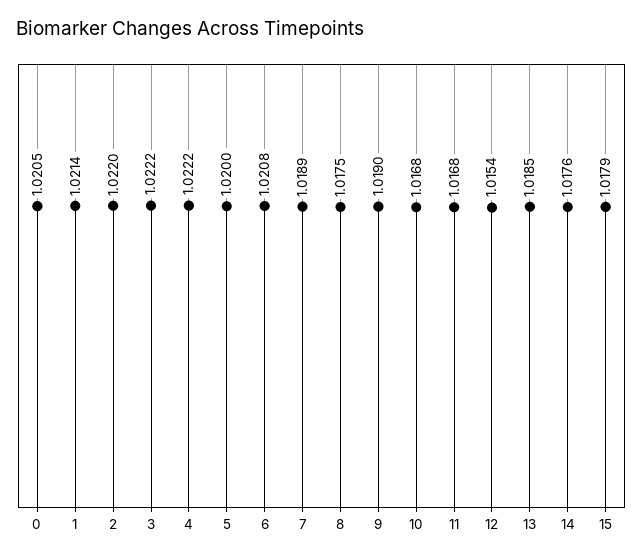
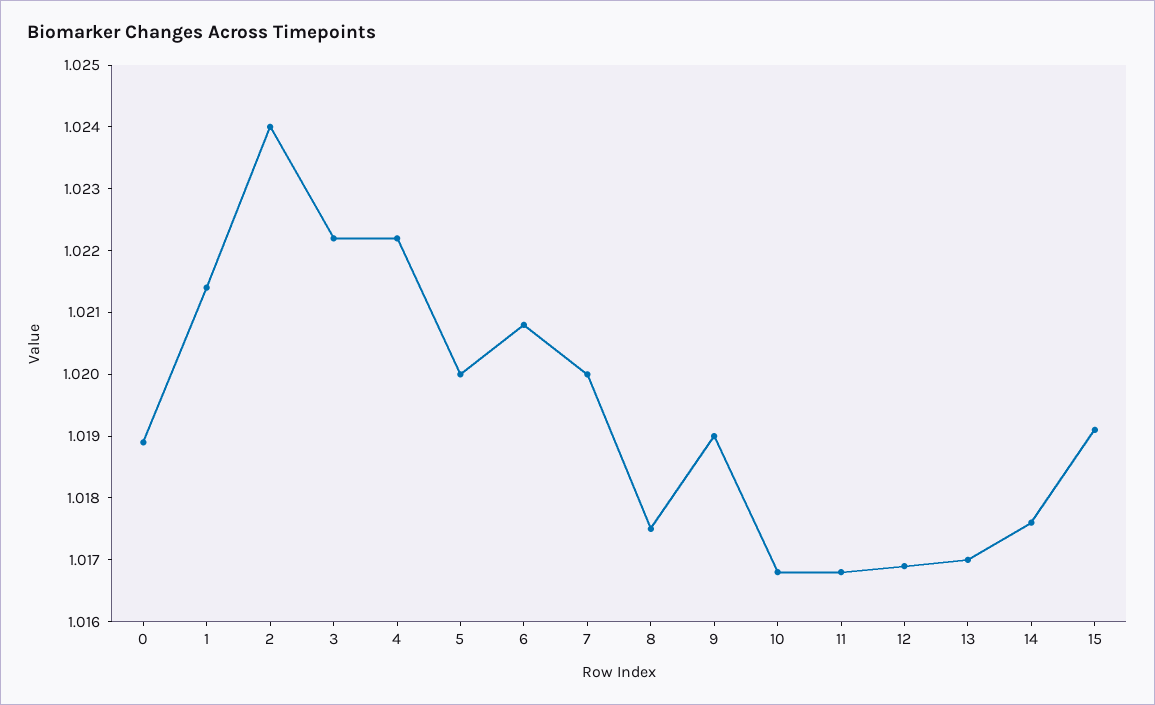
0: 1.0205 -> 1.019
2: 1.022 -> 1.024
7: 1.0189 -> 1.02
12: 1.0154 -> 1.017
13: 1.0185 -> 1.017
15: 1.0179 -> 1.019

